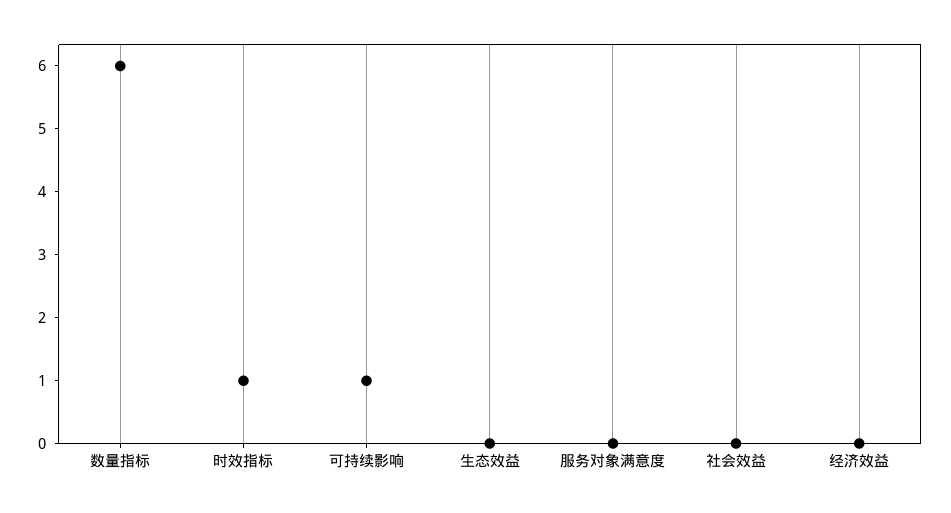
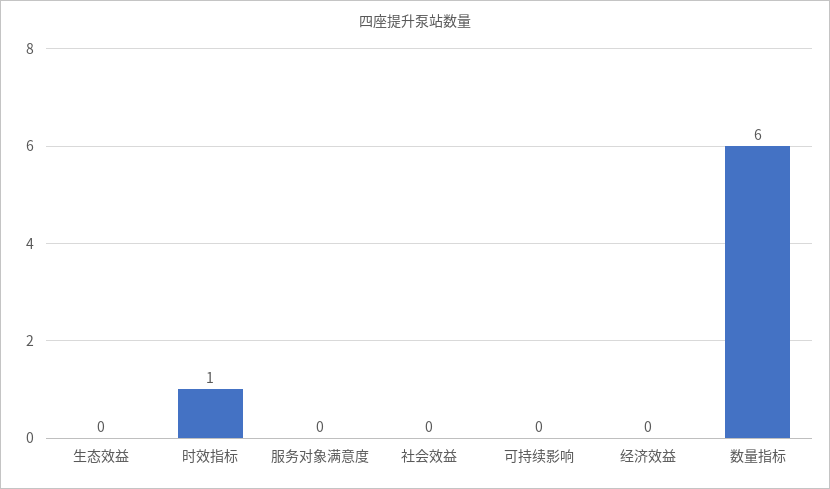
可持续影响: 1 -> 0

